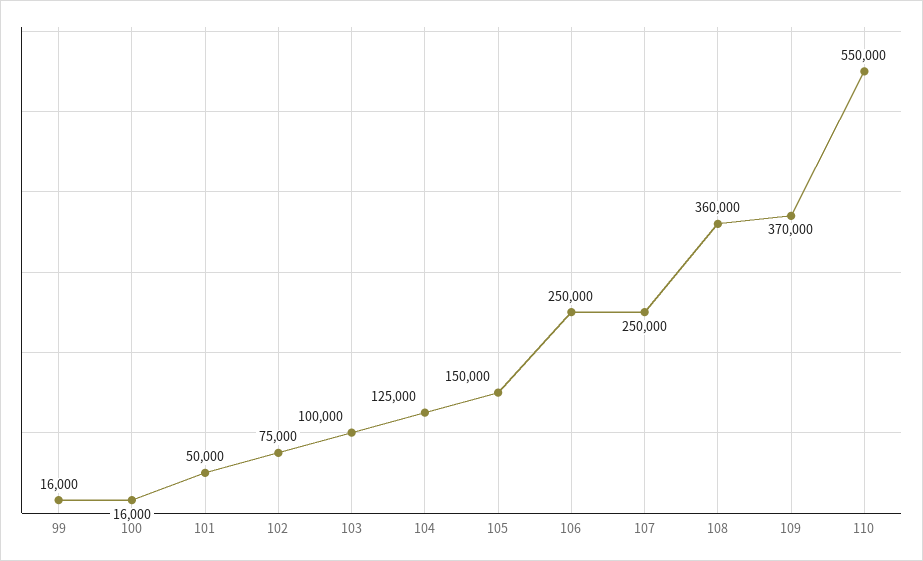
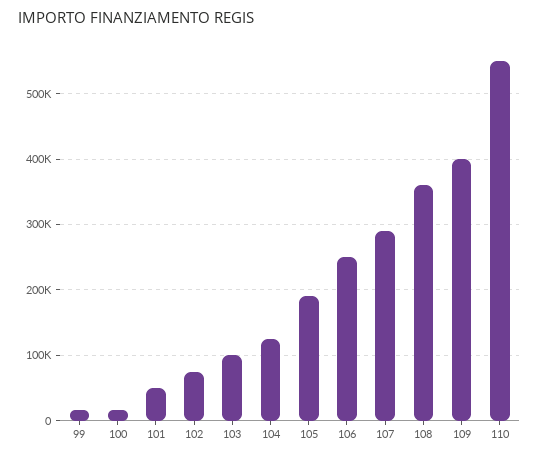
105: 150000 -> 190000
107: 250000 -> 290000
109: 370000 -> 400000

